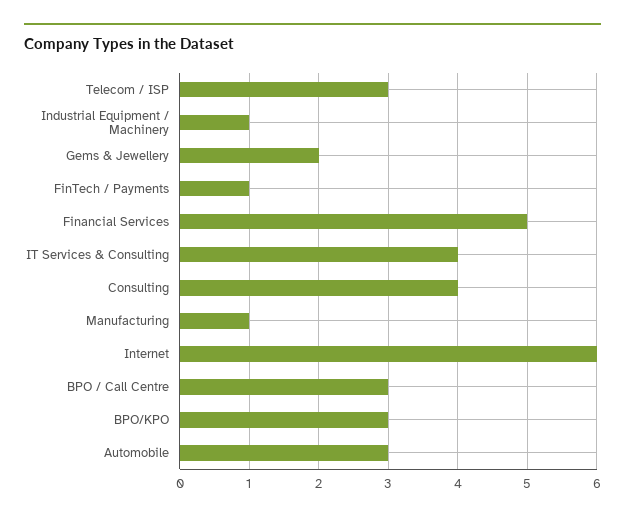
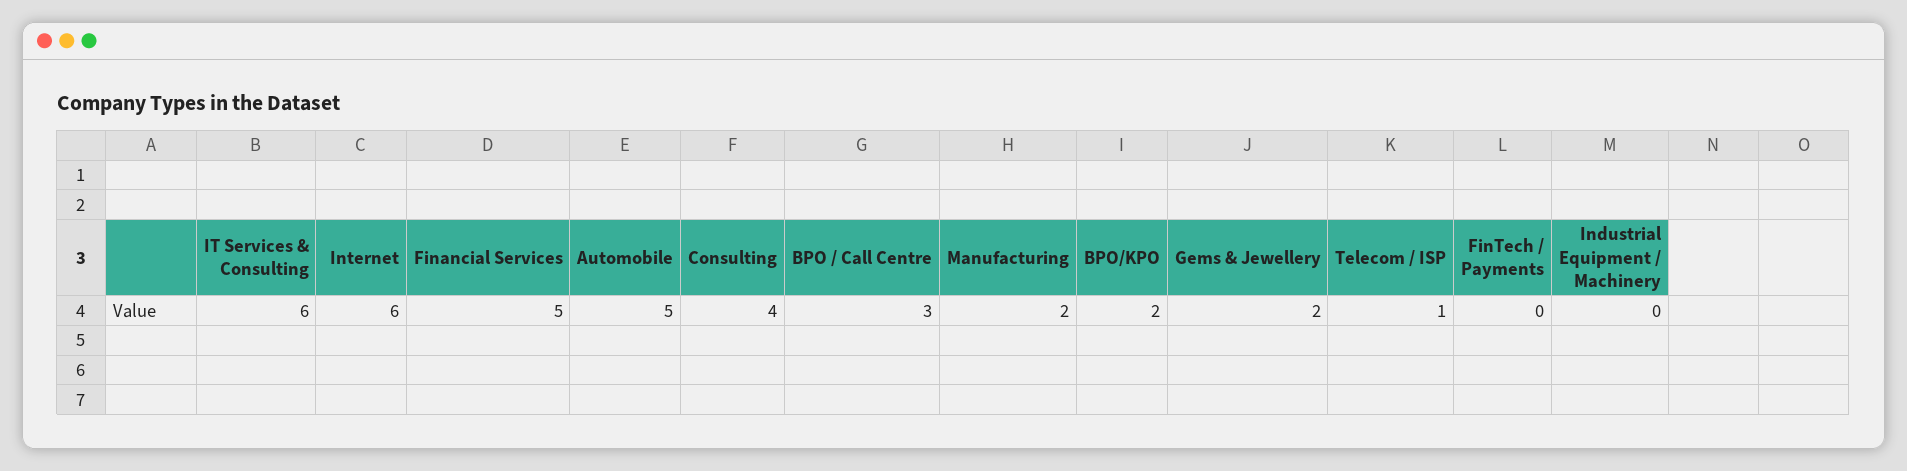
Telecom / ISP: 3 -> 1
Industrial Equipment / Machinery: 1 -> 0
FinTech / Payments: 1 -> 0
IT Services & Consulting: 4 -> 6
Manufacturing: 1 -> 2
BPO/KPO: 3 -> 2
Automobile: 3 -> 5

